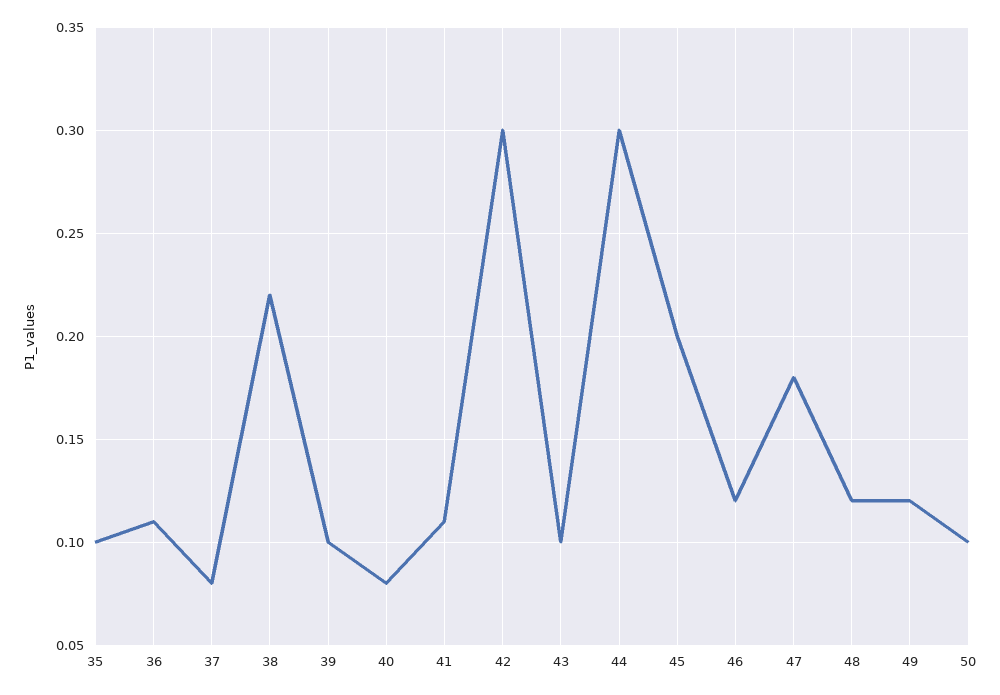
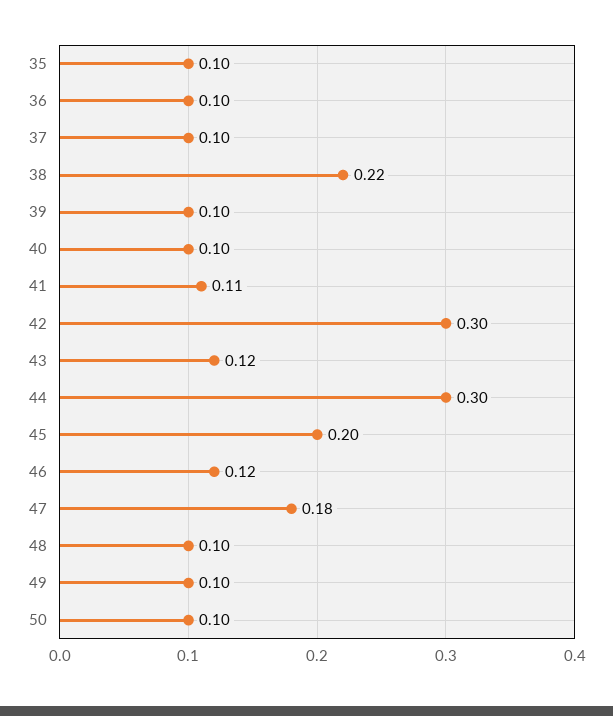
36: 0.11 -> 0.1
37: 0.08 -> 0.1
40: 0.08 -> 0.1
43: 0.1 -> 0.12
48: 0.12 -> 0.1
49: 0.12 -> 0.1

